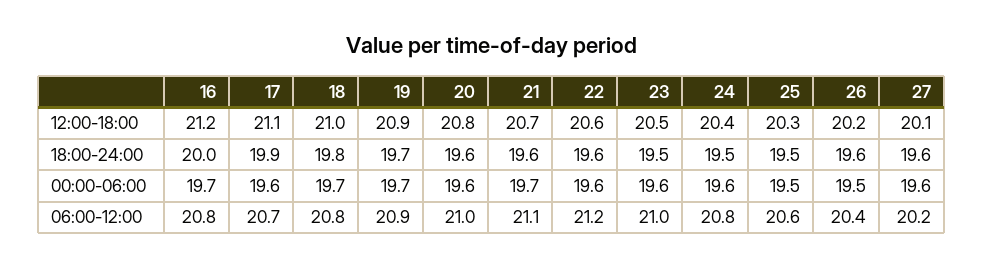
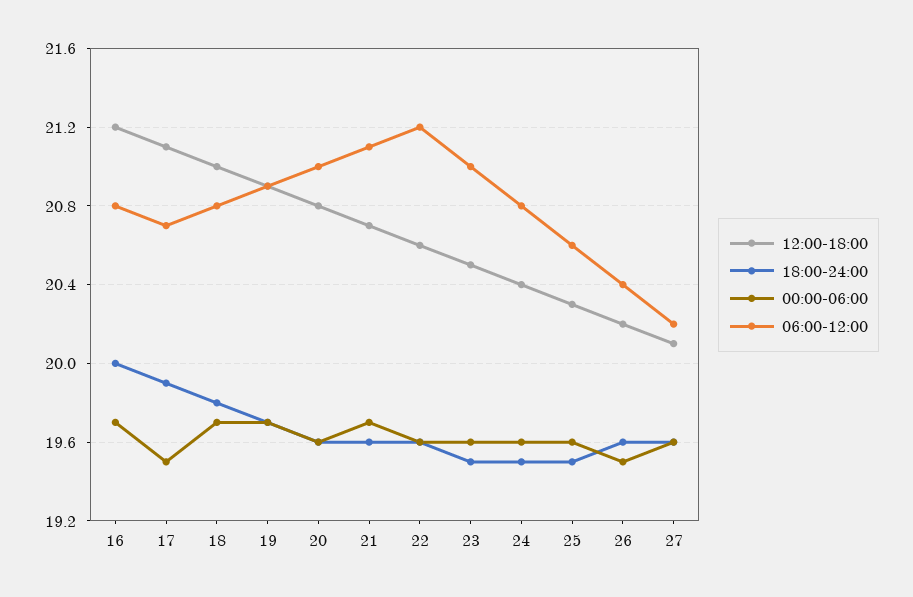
00:00-06:00, 17: 19.6 -> 19.5
00:00-06:00, 25: 19.5 -> 19.6

